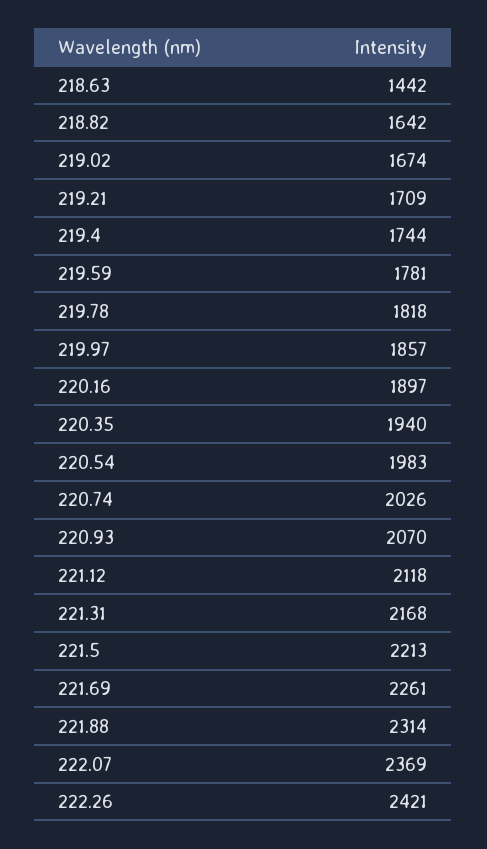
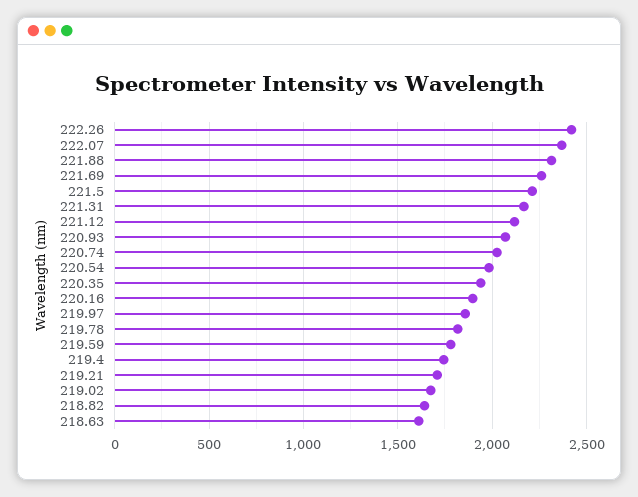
218.63: 1442 -> 1600

